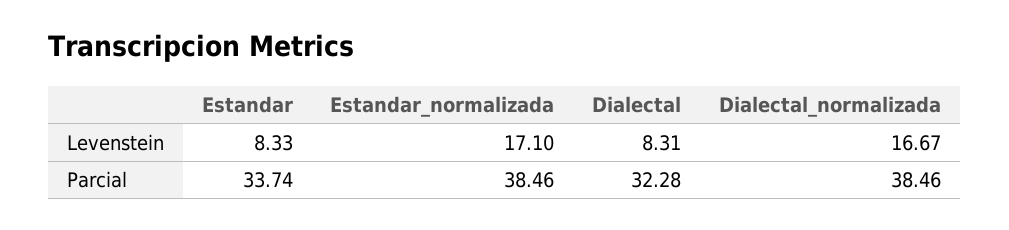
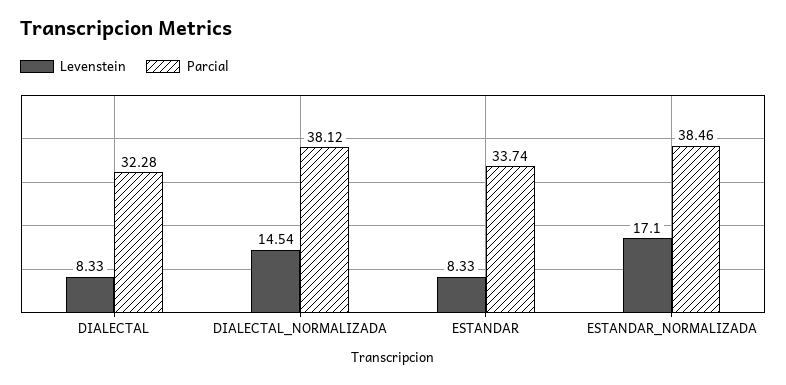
Levenstein, Dialectal: 8.31 -> 8.33
Levenstein, Dialectal_normalizada: 16.67 -> 14.54
Parcial, Dialectal_normalizada: 38.46 -> 38.12

